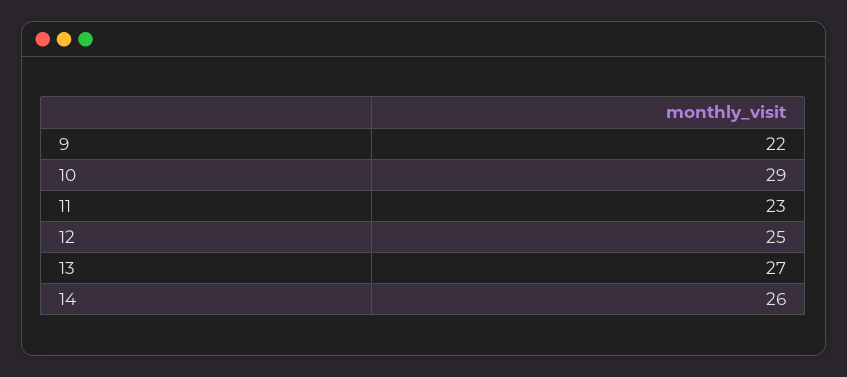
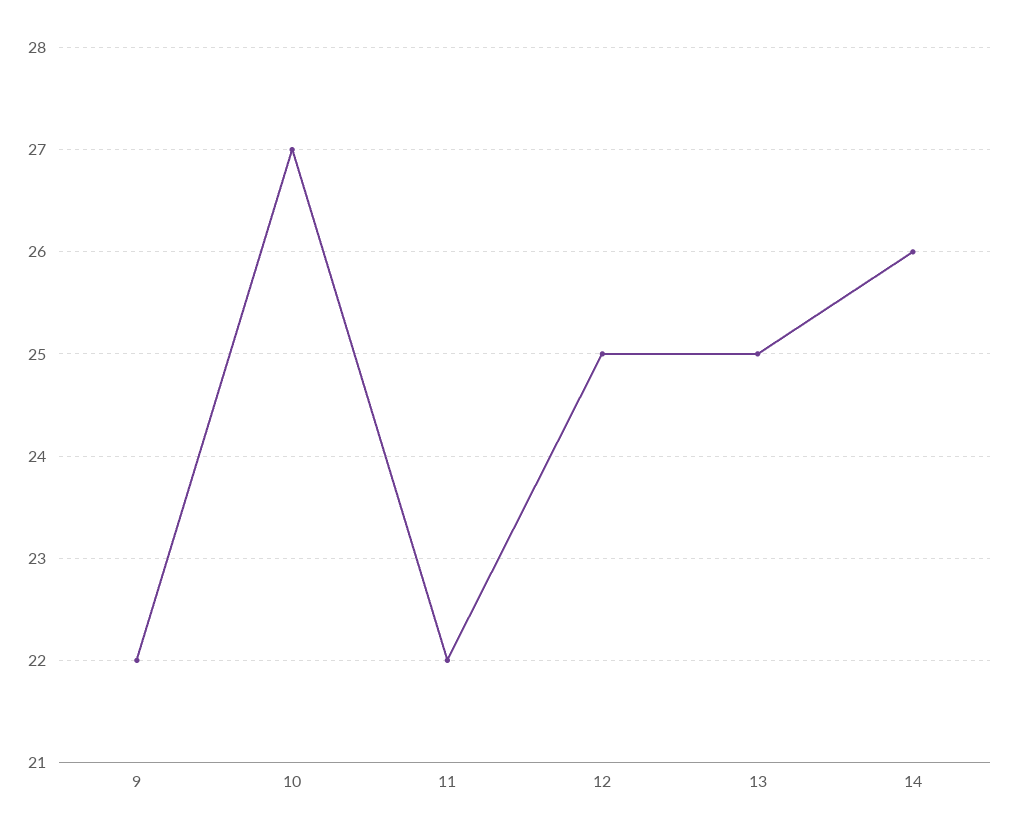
10: 29 -> 27
11: 23 -> 22
13: 27 -> 25

